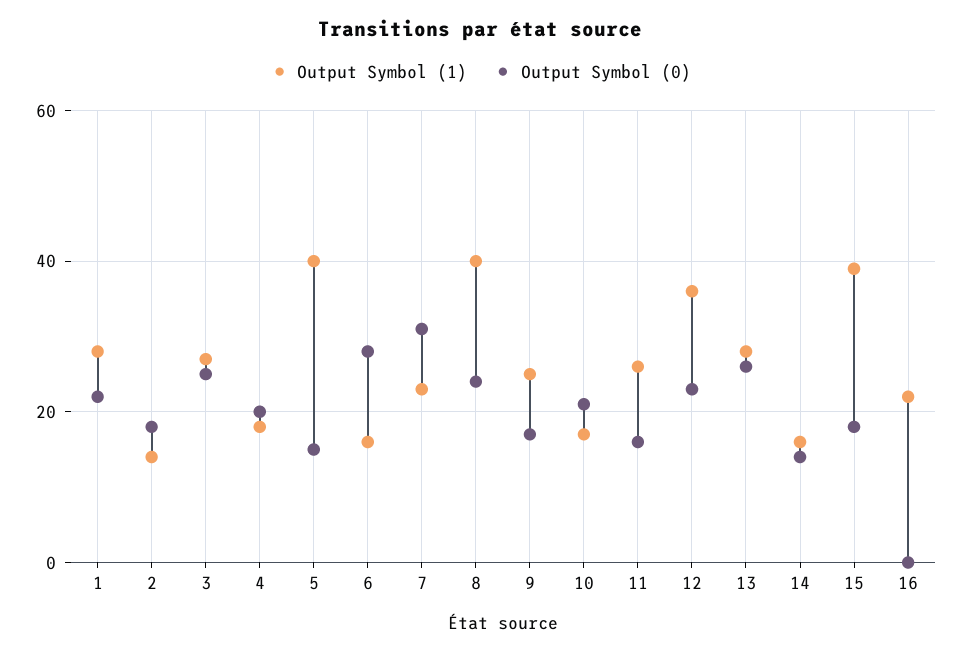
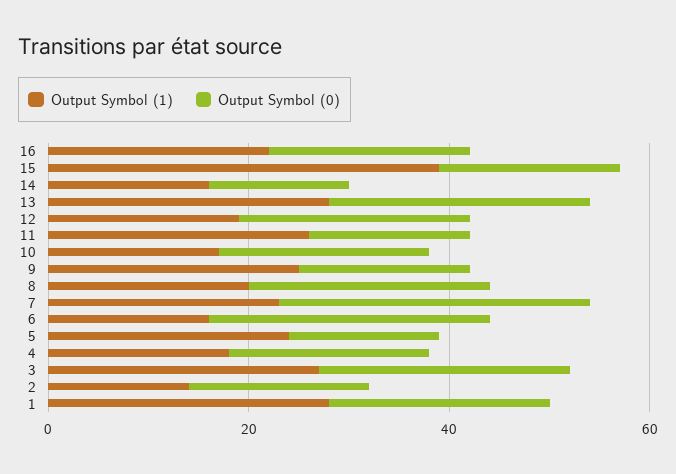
Output Symbol (1), 5: 40 -> 25
Output Symbol (1), 8: 40 -> 20
Output Symbol (1), 12: 35 -> 20
Output Symbol (0), 16: 0 -> 20

